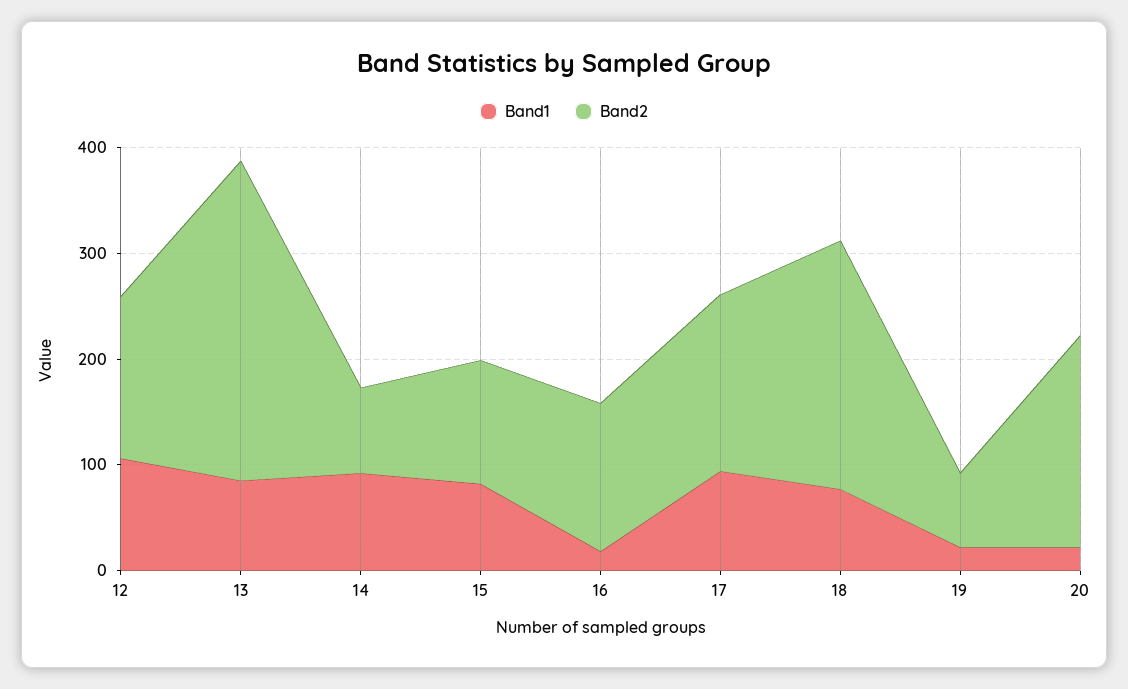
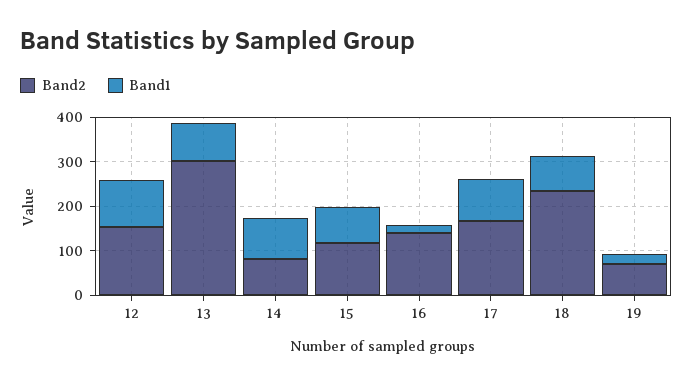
Band1, 20: 20 -> none
Band2, 20: 200 -> none

